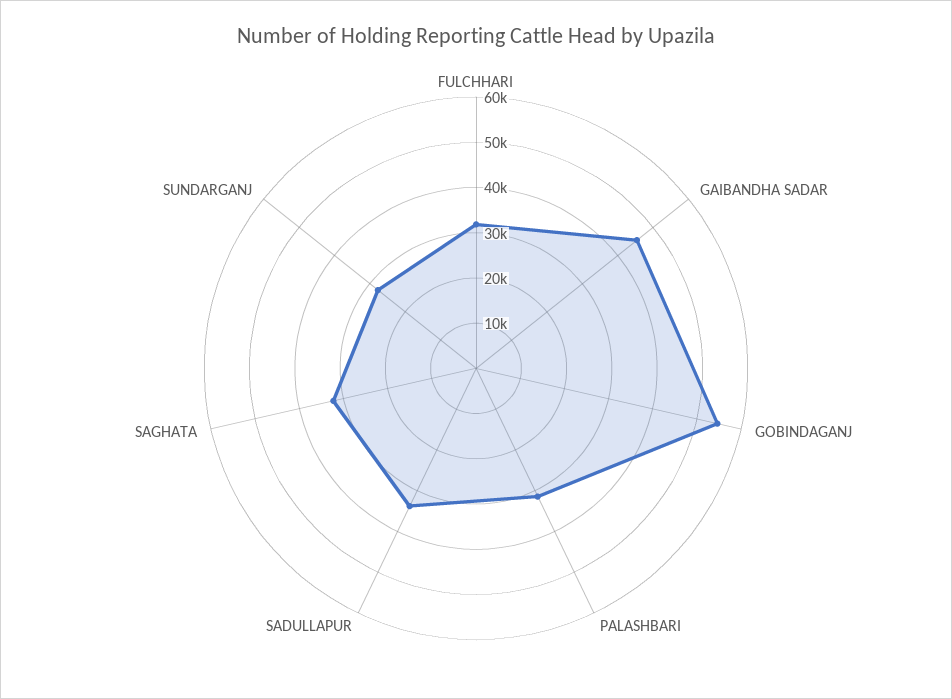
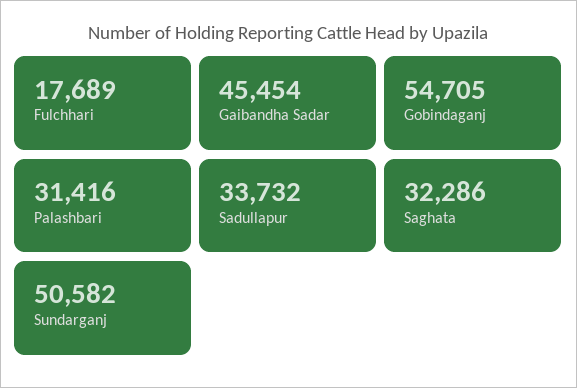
FULCHHARI: 32000 -> 17689
SUNDARGANJ: 28000 -> 50582

